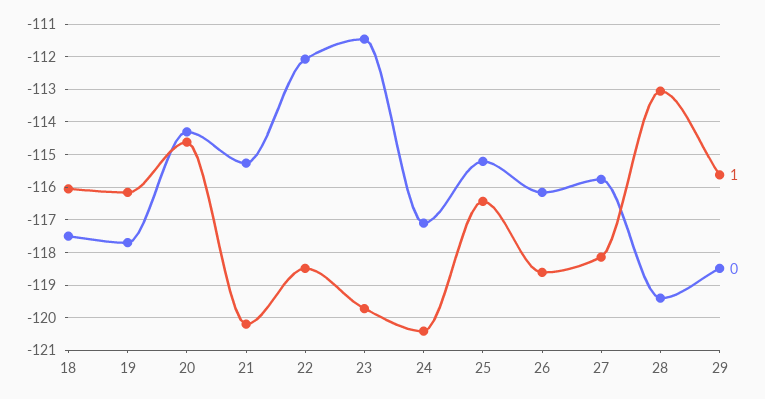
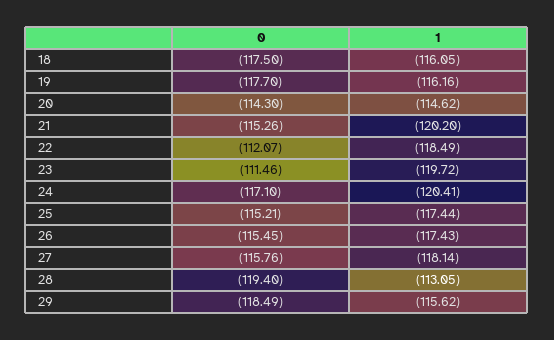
1, 25: -116.4 -> -117.44
1, 26: -118.6 -> -117.43
0, 26: -116.2 -> -115.45

